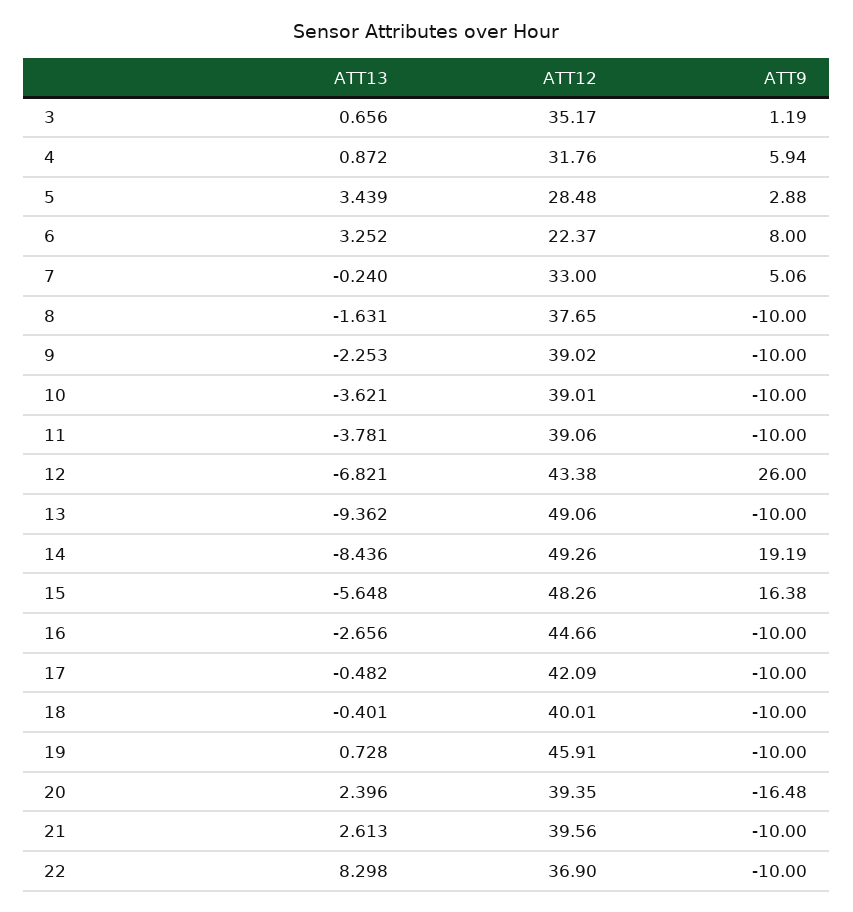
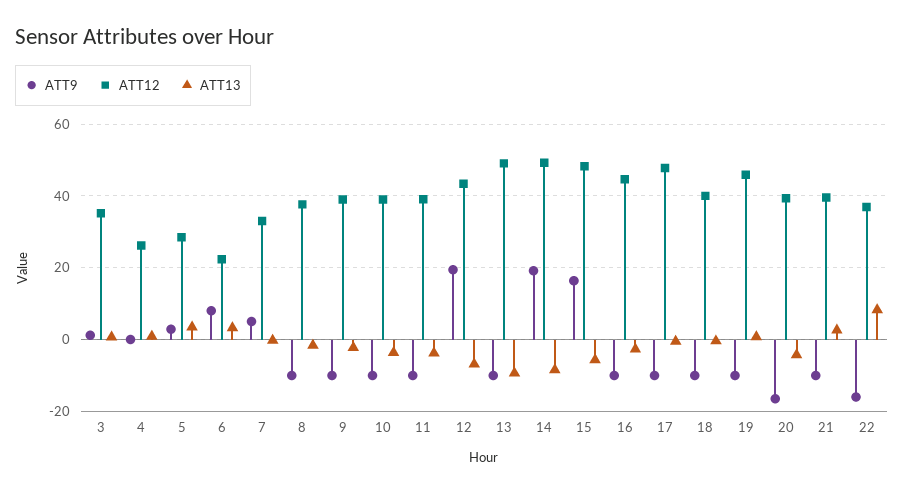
ATT12, 4: 31.76 -> 26
ATT9, 4: 5.94 -> 0
ATT9, 12: 26 -> 20
ATT12, 17: 42.09 -> 48
ATT13, 20: 2.396 -> -4
ATT9, 22: -10 -> -16

